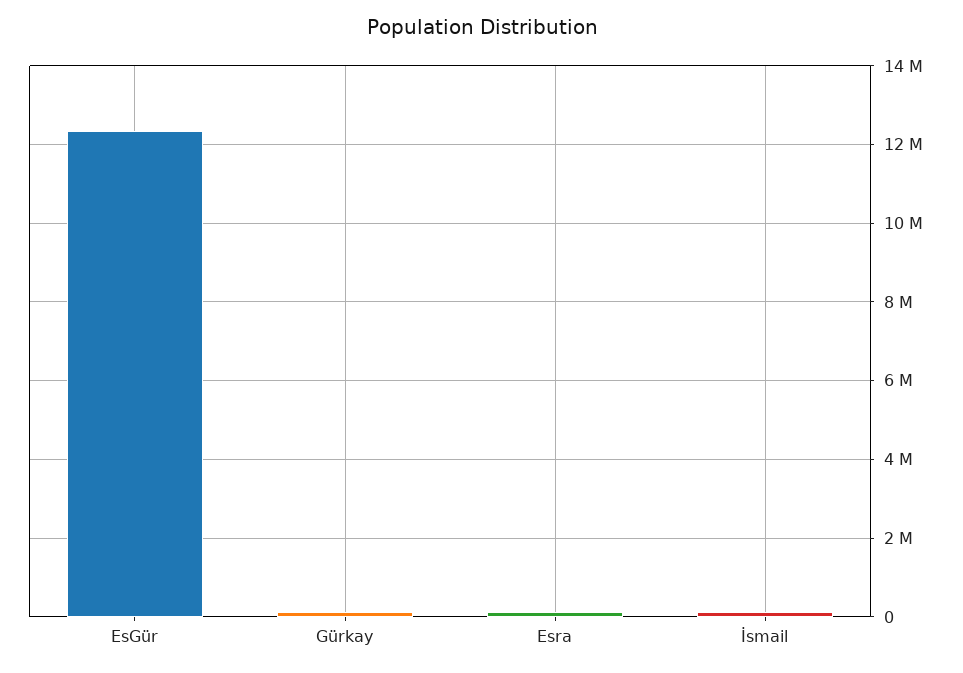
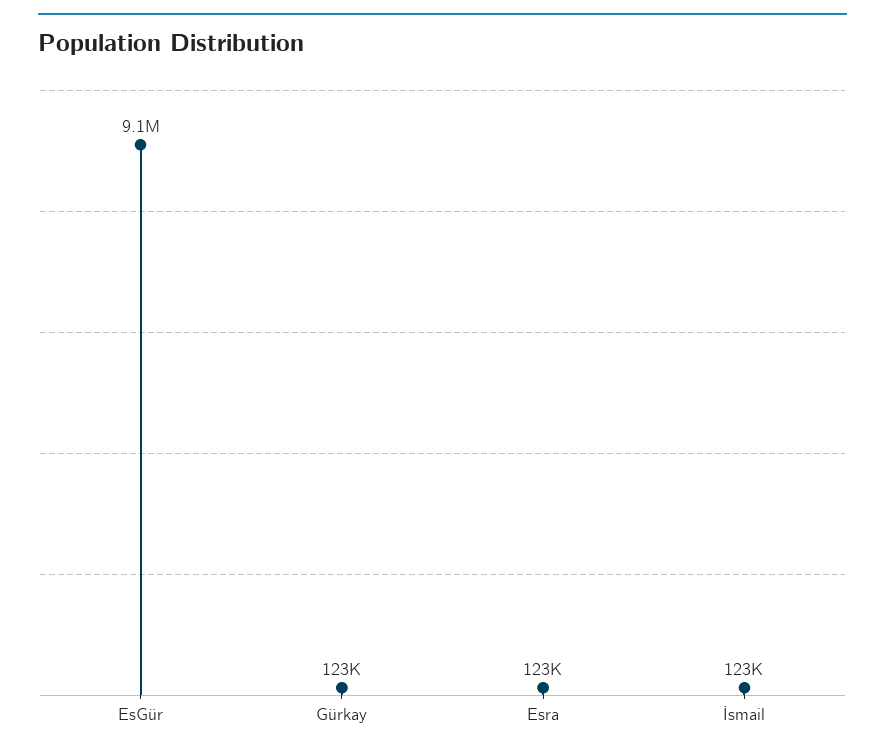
EsGür: 12400000 -> 9100000

